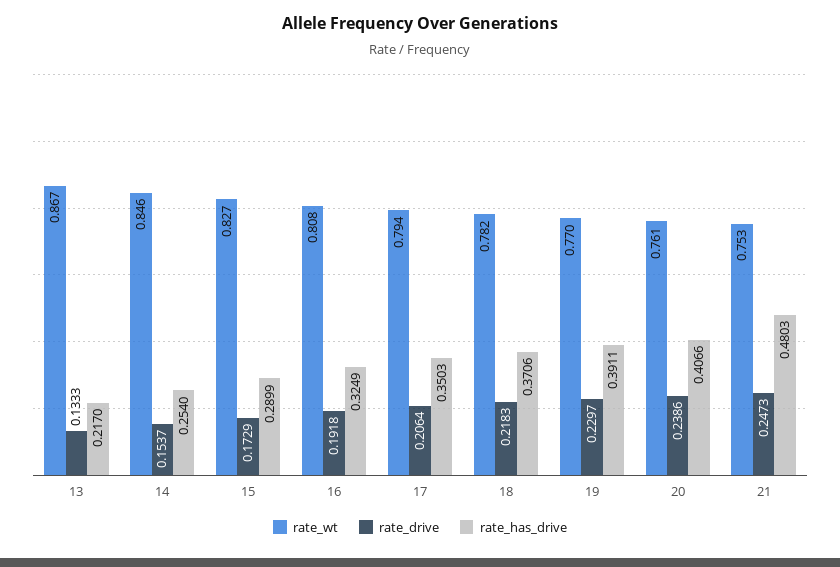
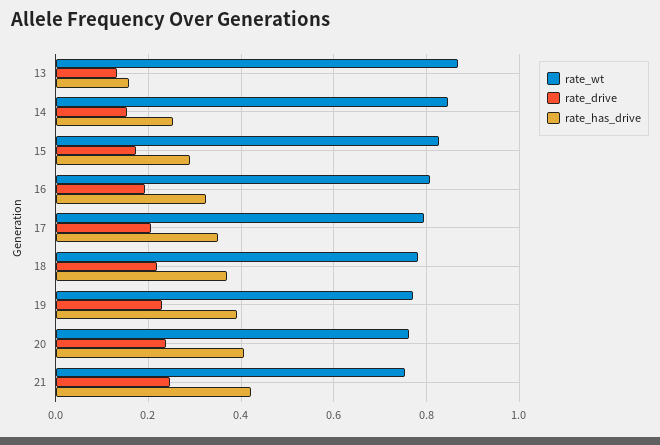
rate_has_drive, 13: 0.217 -> 0.16
rate_has_drive, 21: 0.4803 -> 0.42

